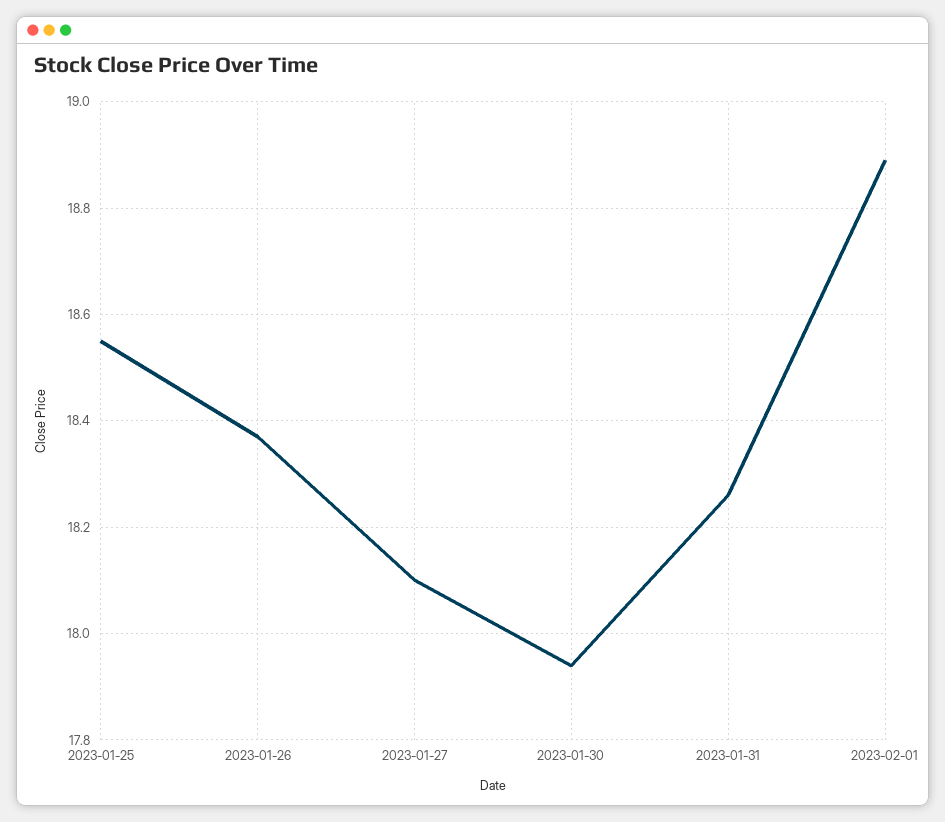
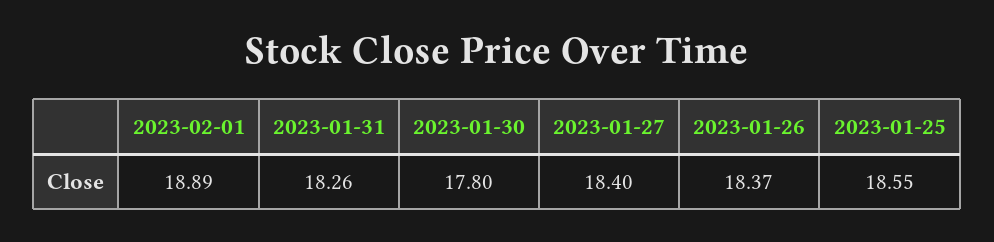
2023-01-27: 18.1 -> 18.4
2023-01-30: 17.95 -> 17.8

